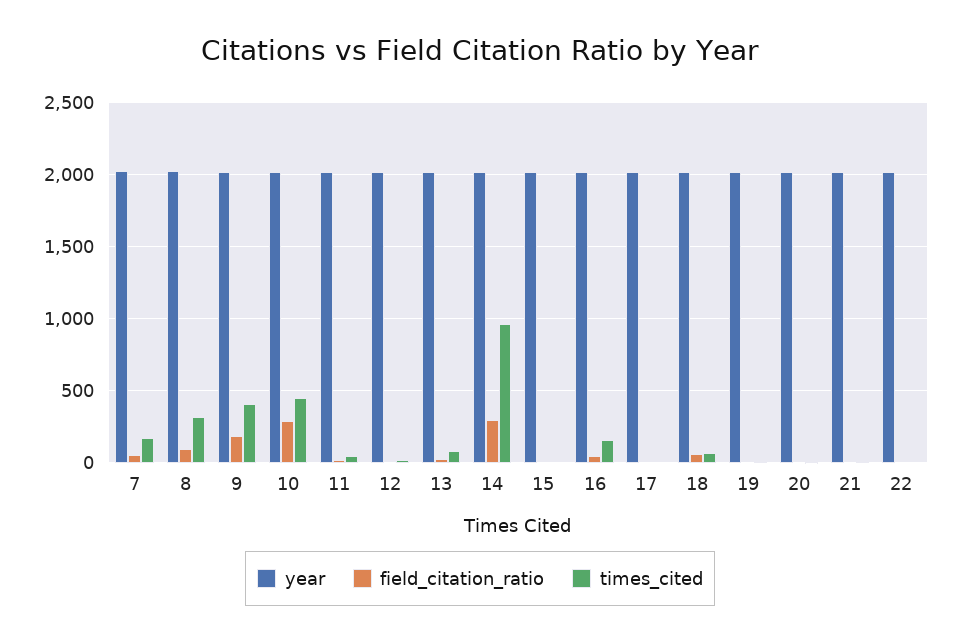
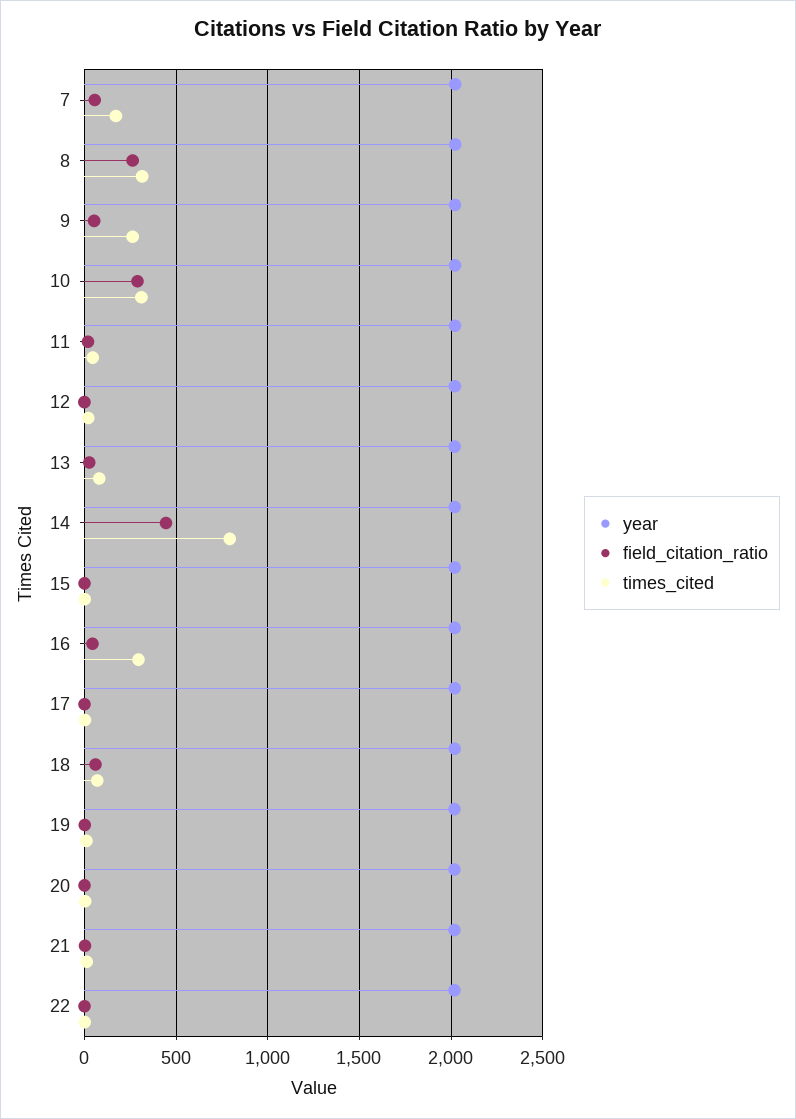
field_citation_ratio, 8: 100 -> 250
field_citation_ratio, 9: 200 -> 50
times_cited, 9: 400 -> 250
times_cited, 10: 450 -> 300
field_citation_ratio, 14: 300 -> 450
times_cited, 14: 950 -> 800
times_cited, 16: 150 -> 300

